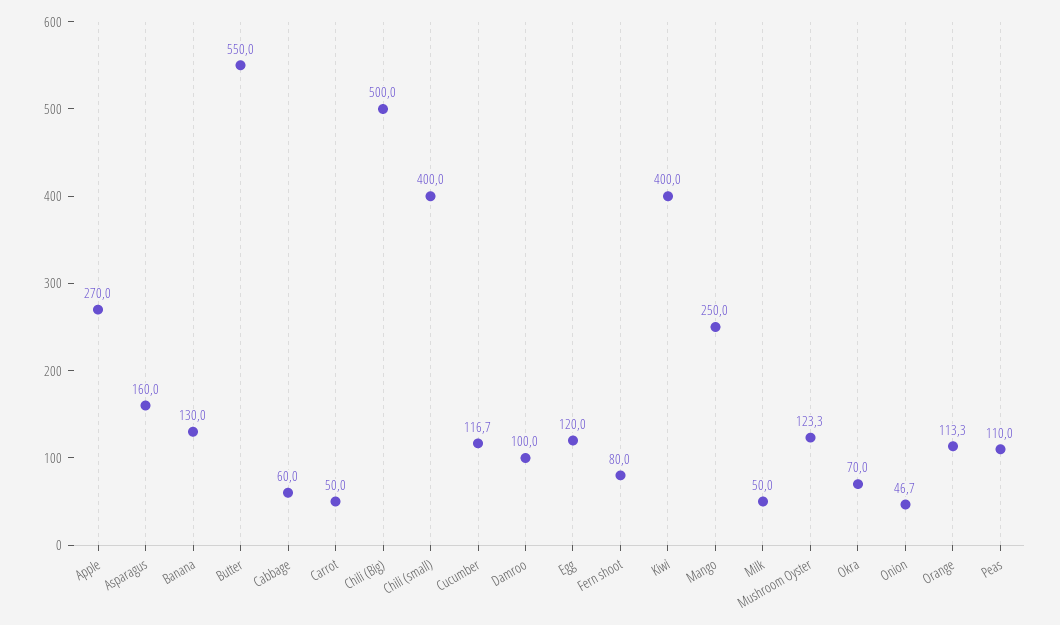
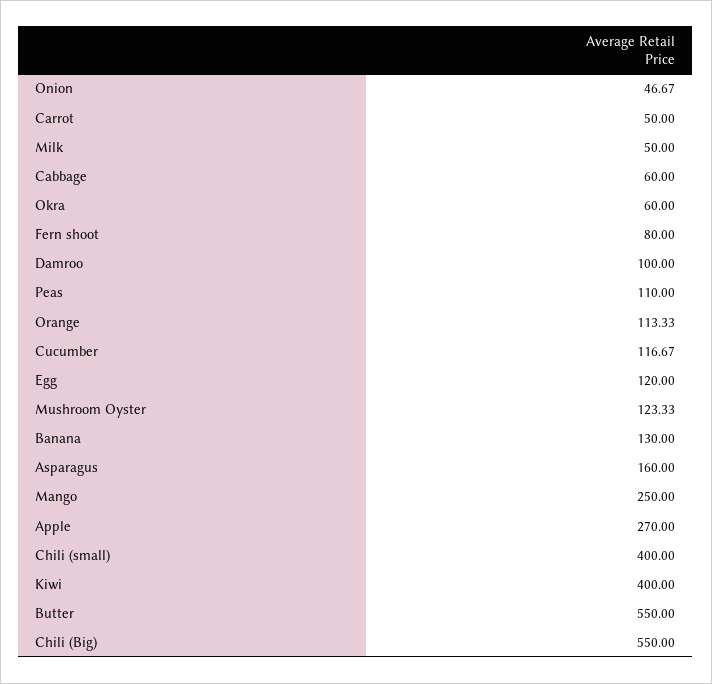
Chili (Big): 500 -> 550
Okra: 70 -> 60

